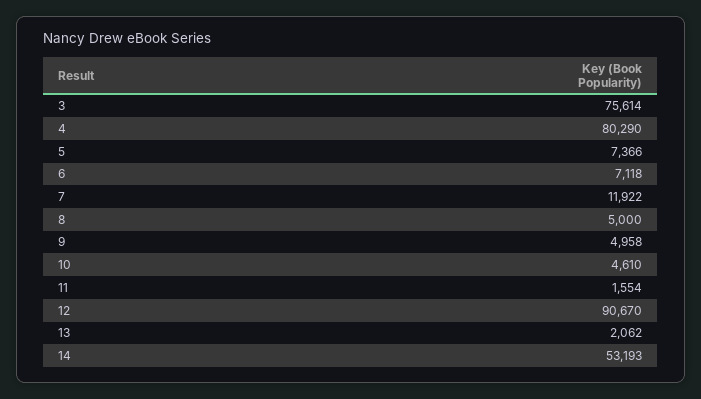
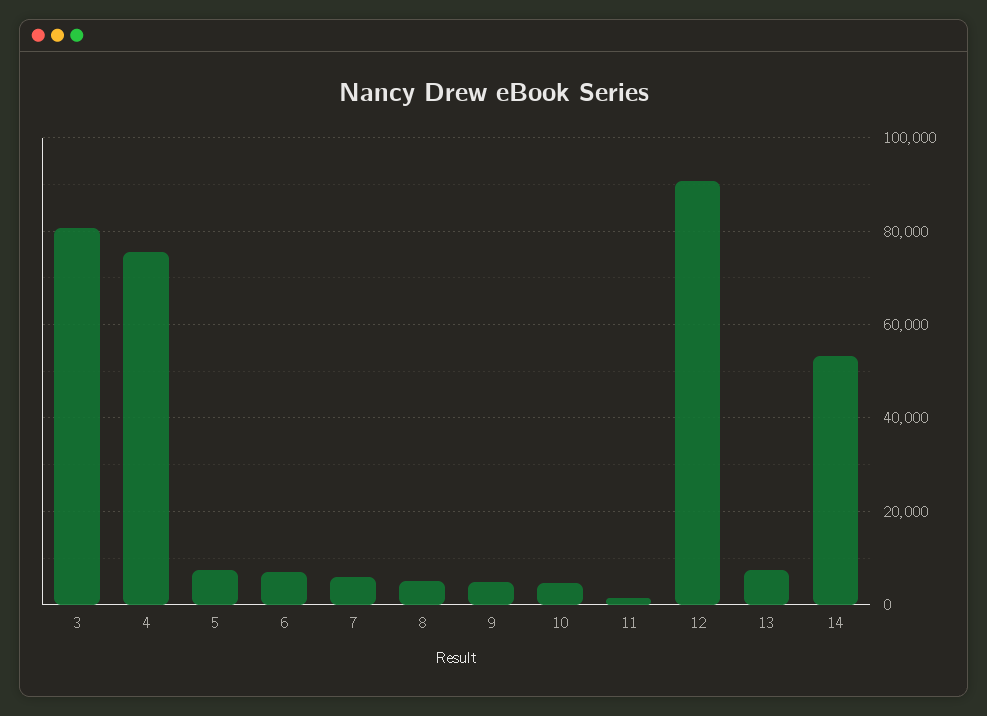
3: 75614 -> 80000
4: 80290 -> 76000
7: 11922 -> 6000
13: 2062 -> 8000

